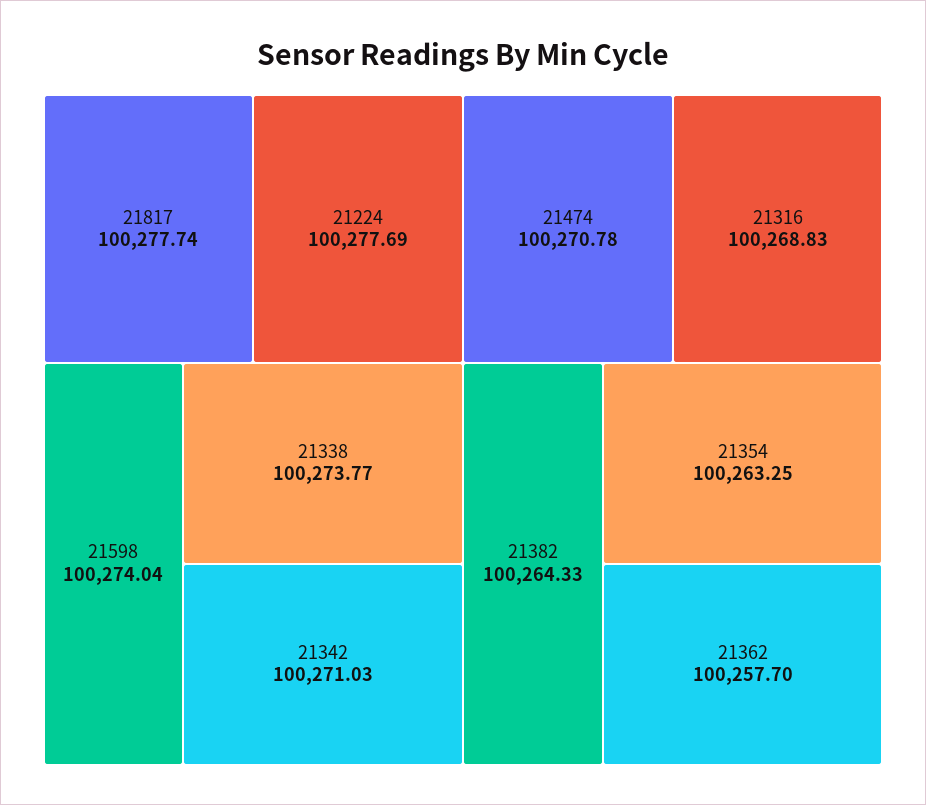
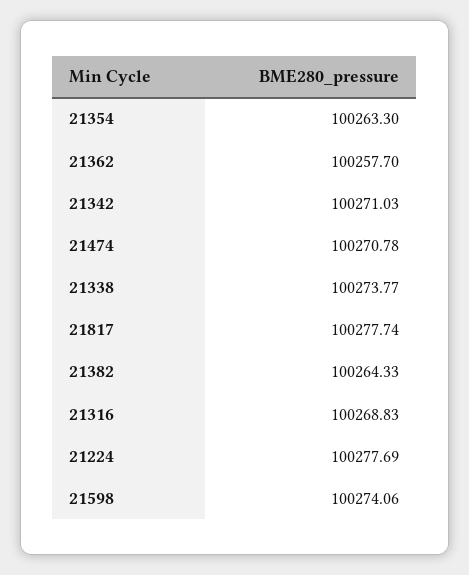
21598: 100274.04 -> 100274.06
21354: 100263.25 -> 100263.3

